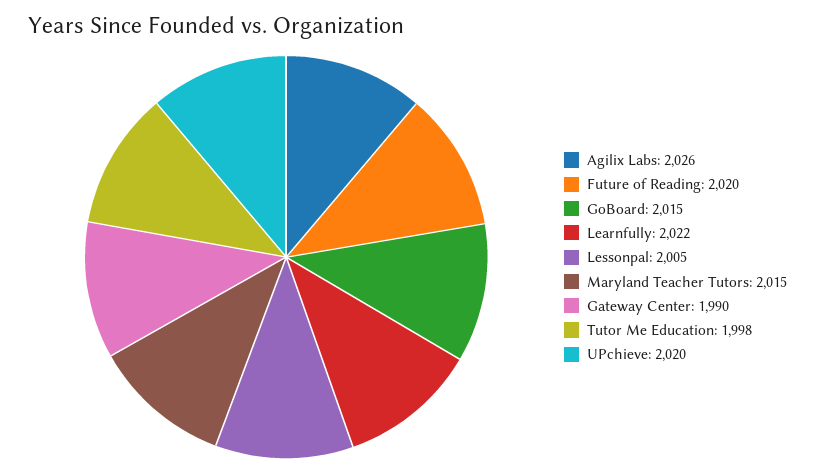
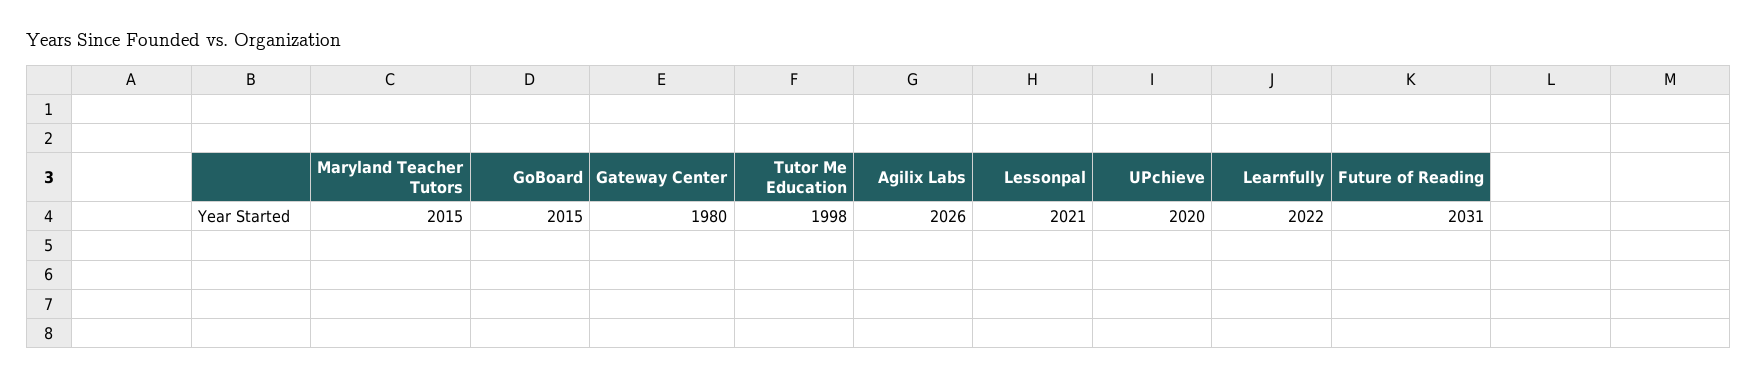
Future of Reading: 2020 -> 2031
Lessonpal: 2005 -> 2021
Gateway Center: 1990 -> 1980

